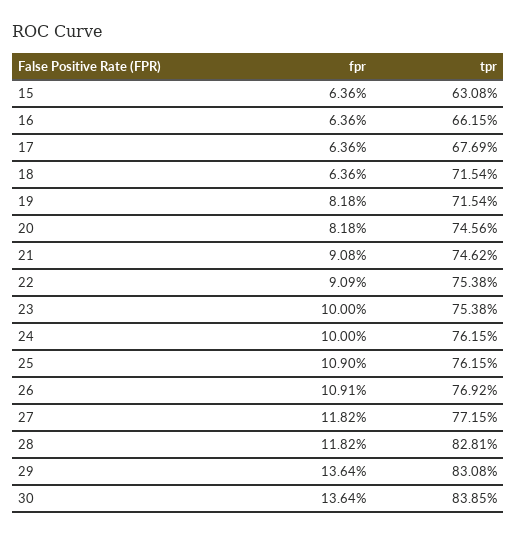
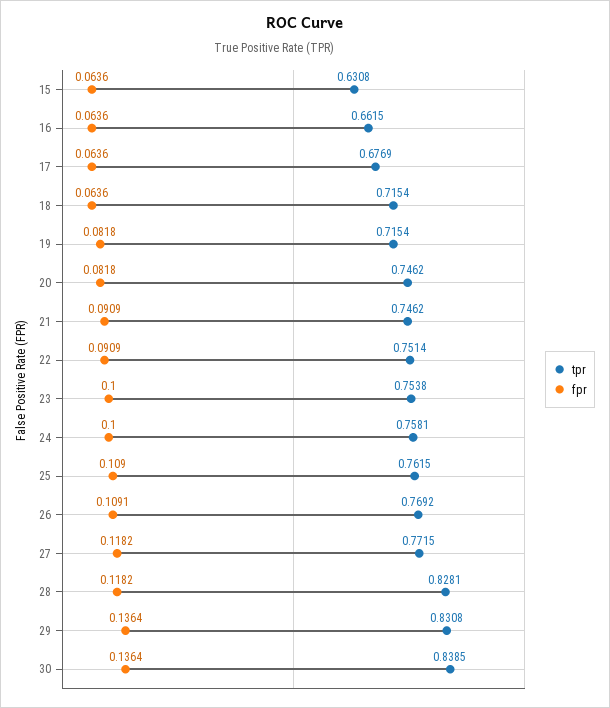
tpr, 20: 0.7456 -> 0.7462
fpr, 21: 0.0908 -> 0.0909
tpr, 22: 0.7538 -> 0.7514
tpr, 24: 0.7615 -> 0.7581

